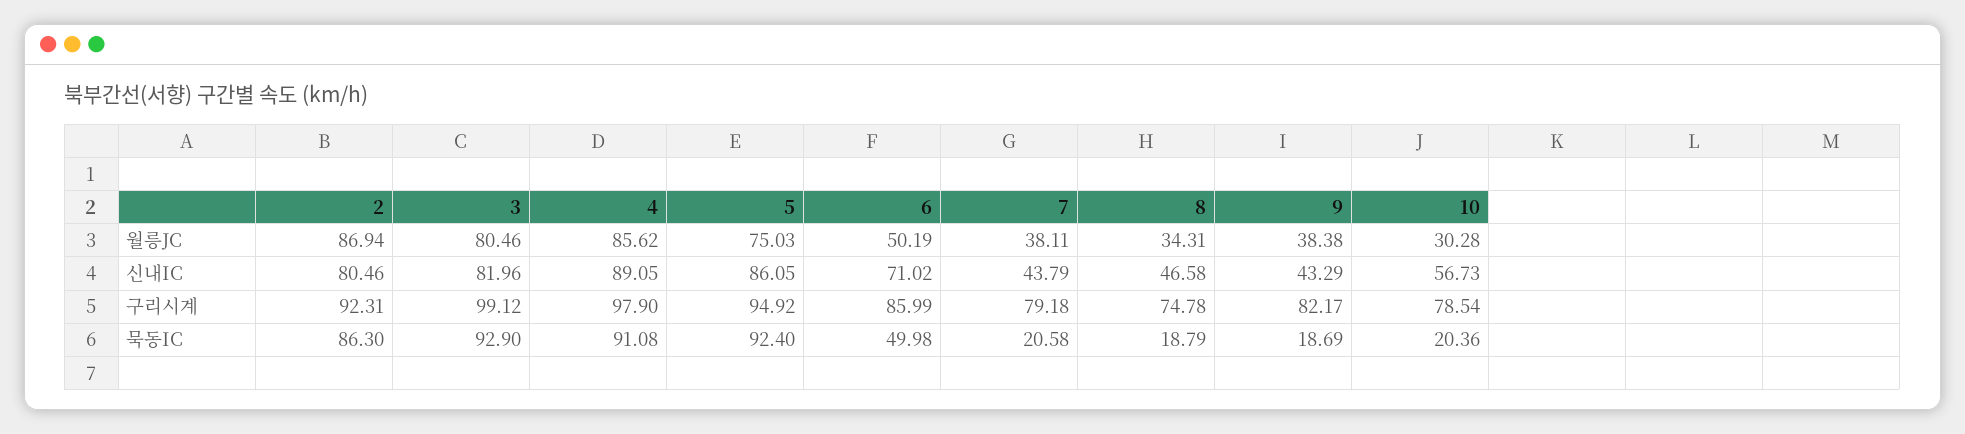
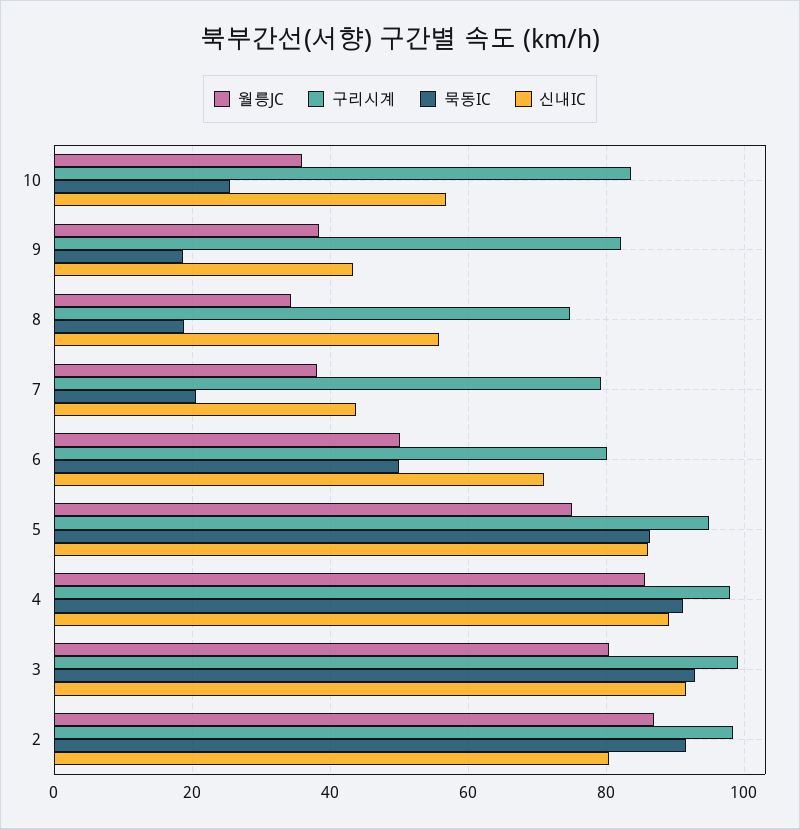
월릉JC, 10: 30.28 -> 36
신내IC, 3: 81.96 -> 92
신내IC, 8: 46.58 -> 56
구리시계, 2: 92.31 -> 98
구리시계, 6: 85.99 -> 80
구리시계, 10: 78.54 -> 84
묵동IC, 2: 86.3 -> 92
묵동IC, 5: 92.4 -> 86
묵동IC, 10: 20.36 -> 26

